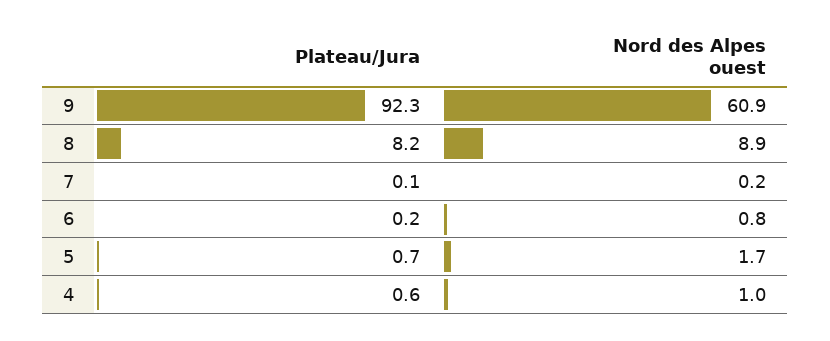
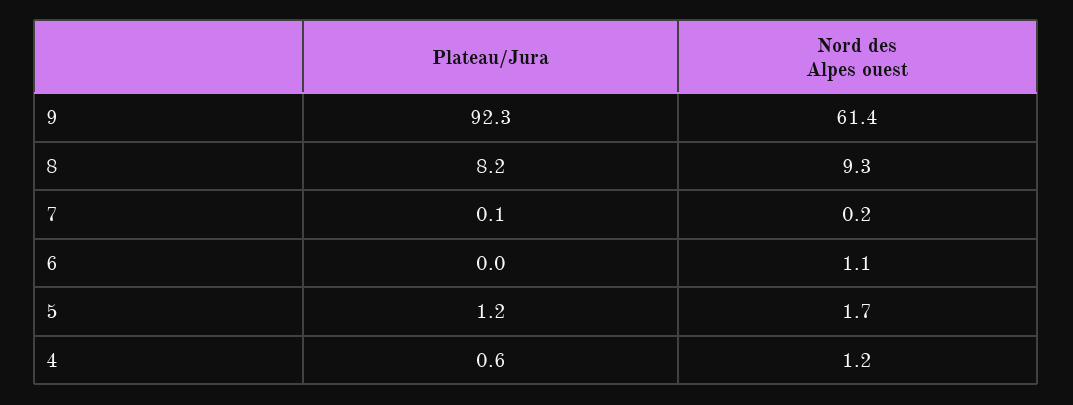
Nord des Alpes ouest, 9: 60.9 -> 61.4
Nord des Alpes ouest, 8: 8.9 -> 9.3
Plateau/Jura, 6: 0.2 -> 0
Nord des Alpes ouest, 6: 0.8 -> 1.1
Plateau/Jura, 5: 0.7 -> 1.2
Nord des Alpes ouest, 4: 1 -> 1.2

